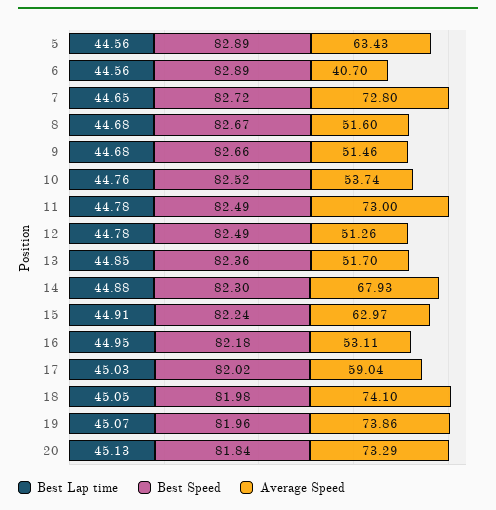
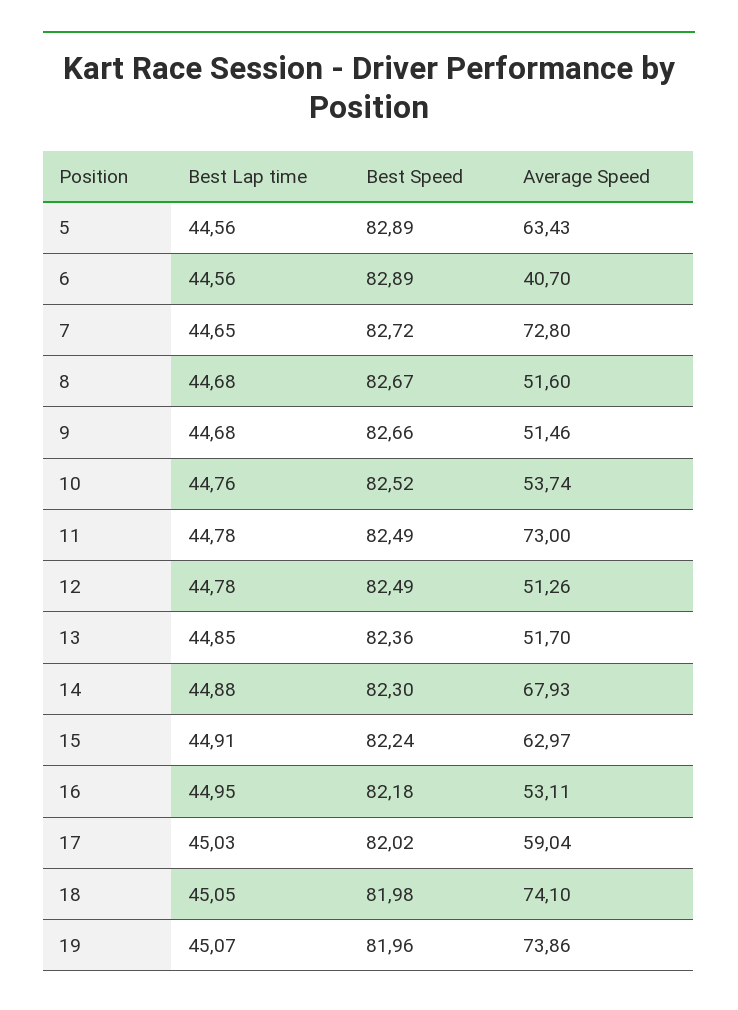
Best Lap time, 20: 45.13 -> none
Best Speed, 20: 81.84 -> none
Average Speed, 20: 73.29 -> none

